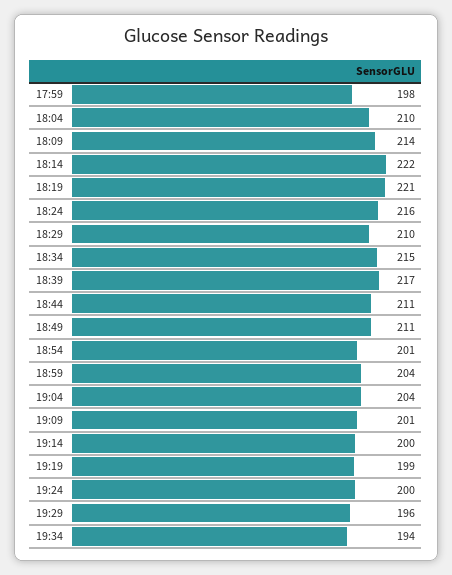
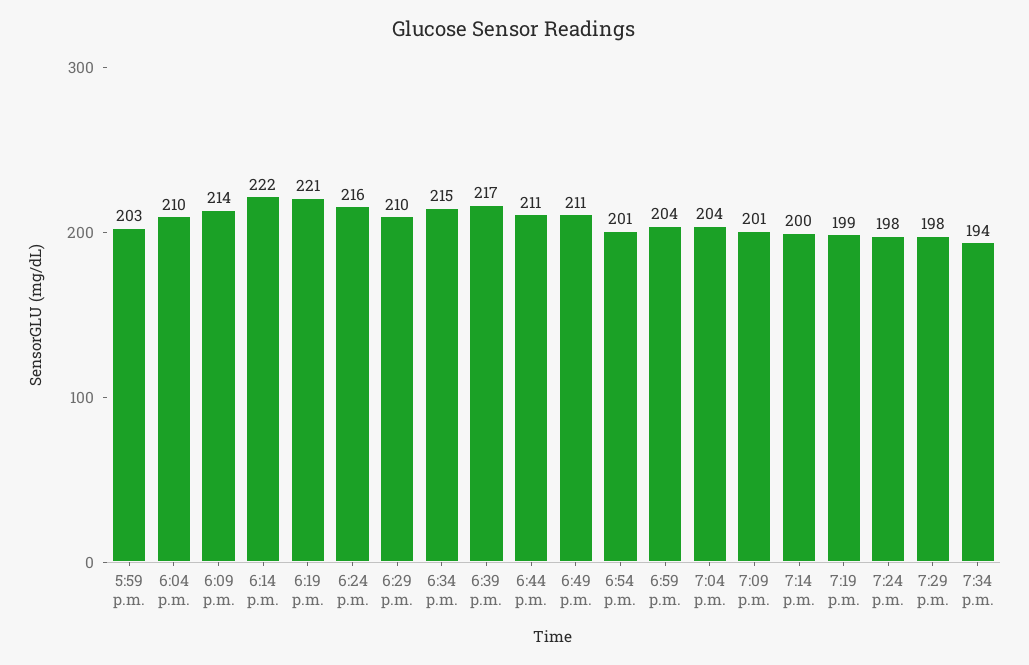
17:59: 198 -> 203
19:24: 200 -> 198
19:29: 196 -> 198

